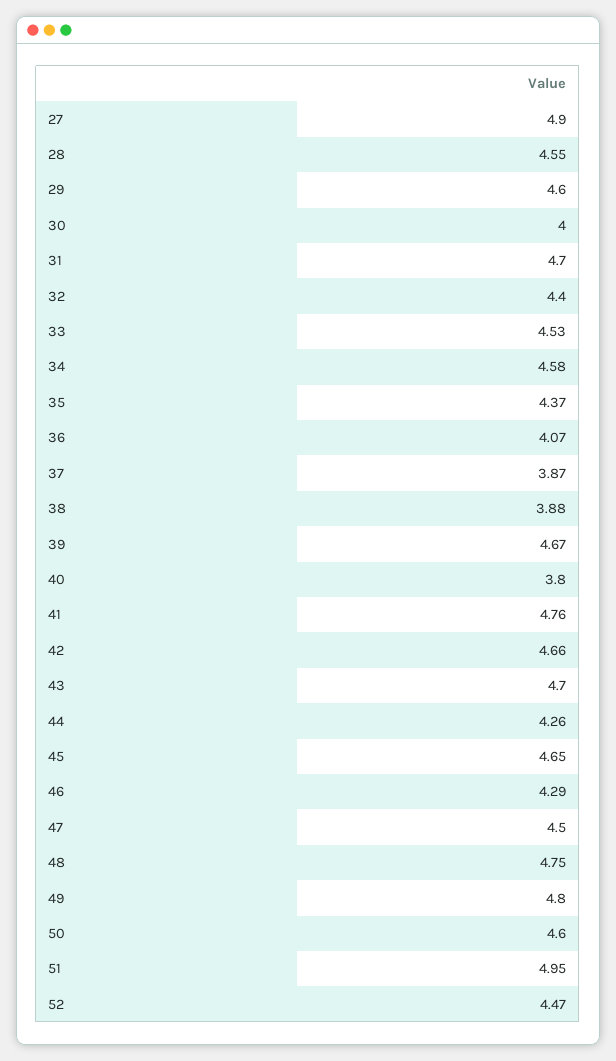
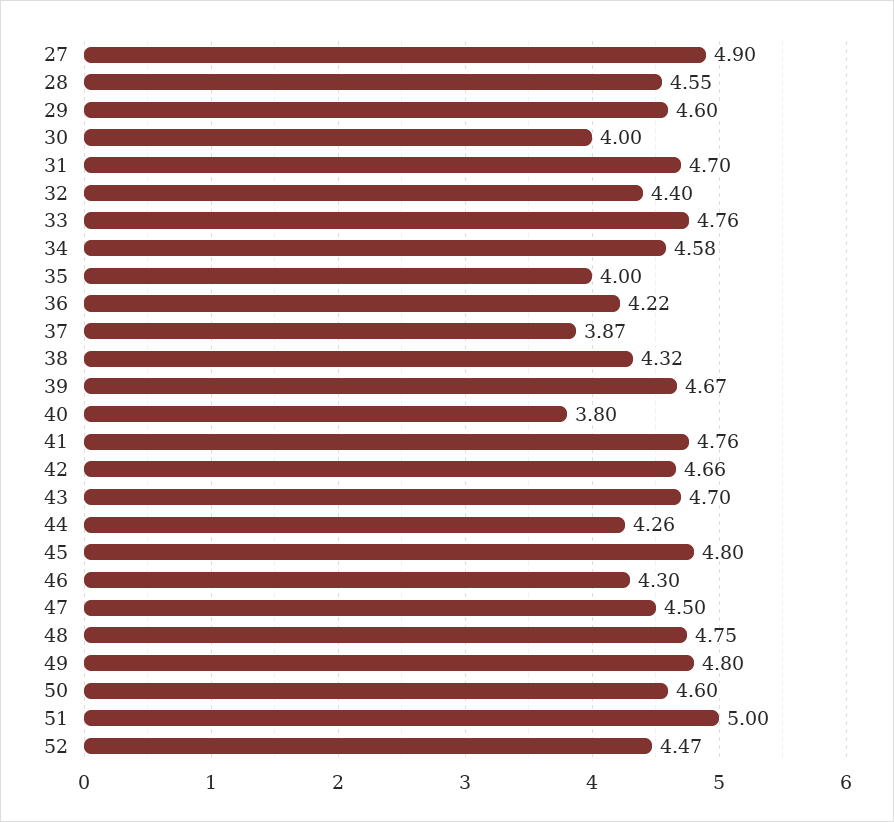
33: 4.53 -> 4.76
35: 4.37 -> 4
36: 4.07 -> 4.22
38: 3.88 -> 4.32
45: 4.65 -> 4.8
46: 4.29 -> 4.3
51: 4.95 -> 5

